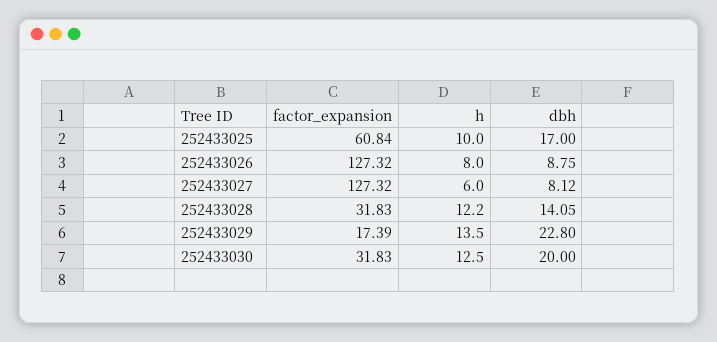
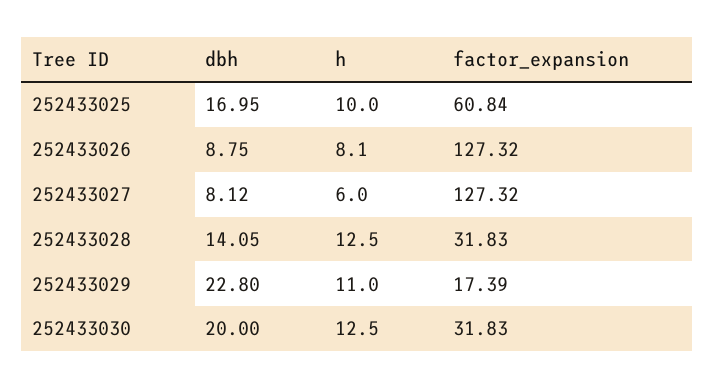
dbh, 252433025: 17 -> 16.95
h, 252433026: 8 -> 8.1
h, 252433028: 12.2 -> 12.5
h, 252433029: 13.5 -> 11

